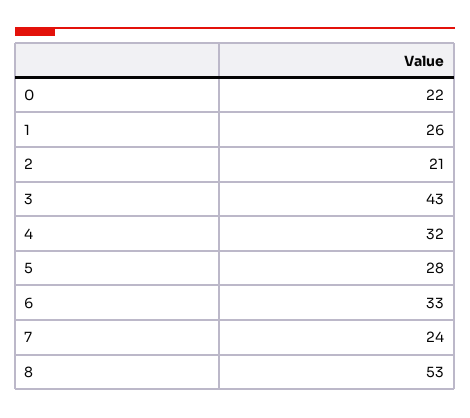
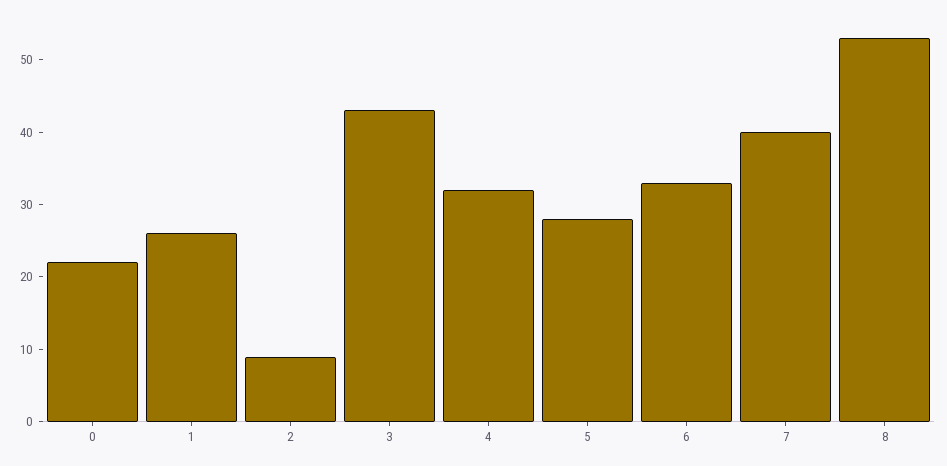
2: 21 -> 10
7: 24 -> 40

